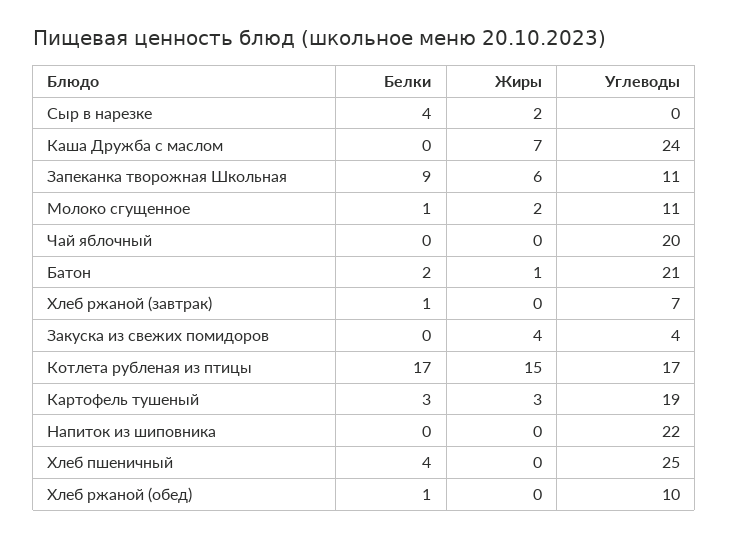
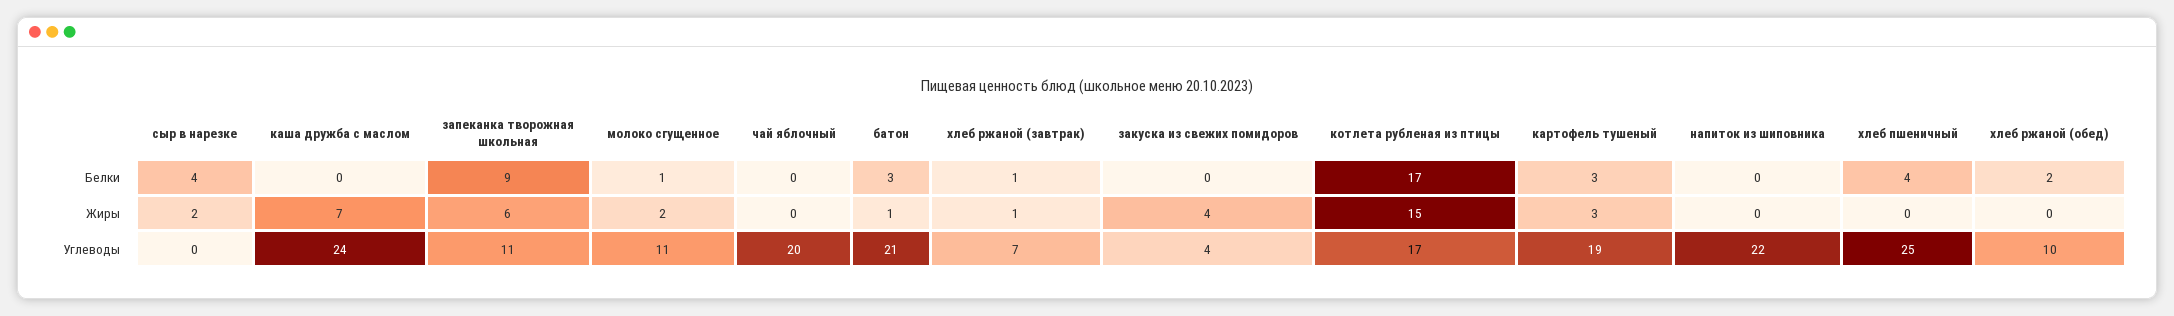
Белки, Батон: 2 -> 3
Жиры, Хлеб ржаной (завтрак): 0 -> 1
Белки, Хлеб ржаной (обед): 1 -> 2

